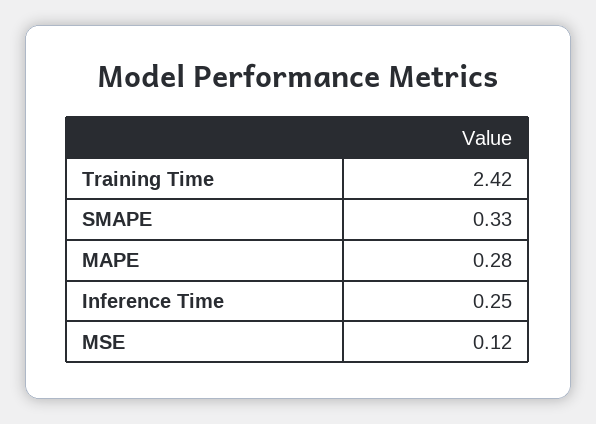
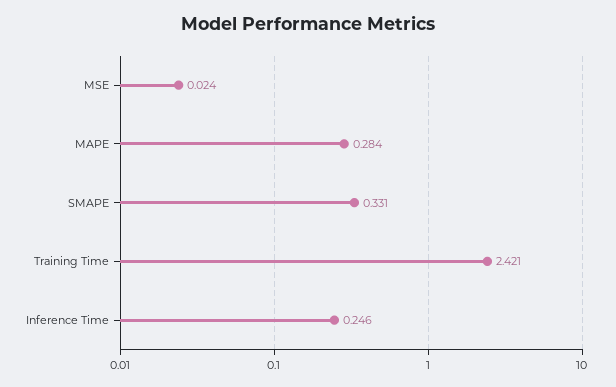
MSE: 0.12 -> 0.024

